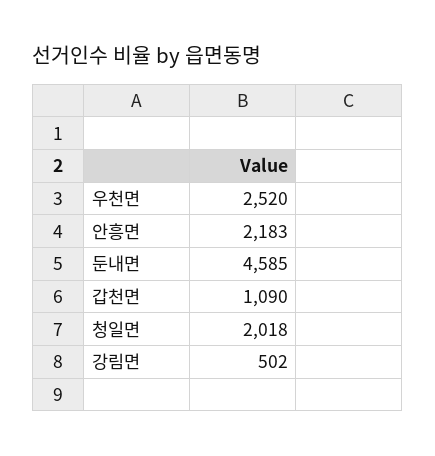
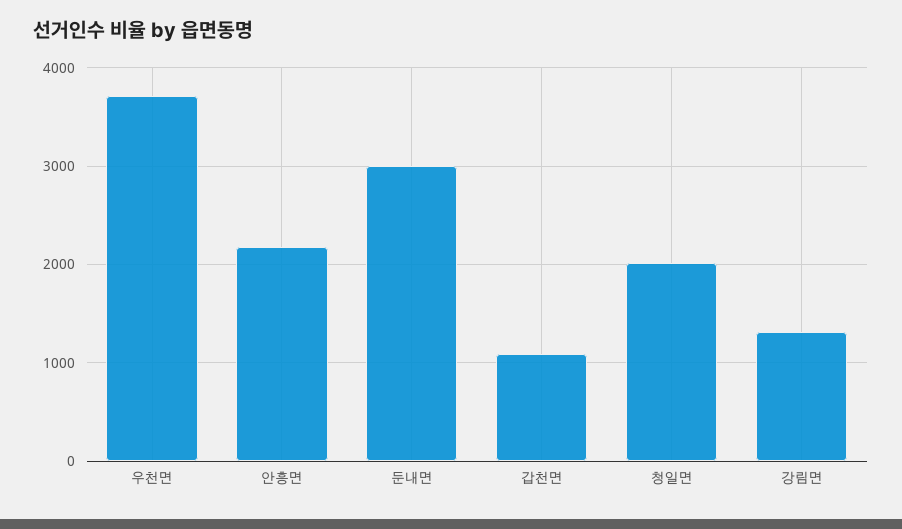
우천면: 2520 -> 3700
둔내면: 4585 -> 3000
강림면: 502 -> 1300

